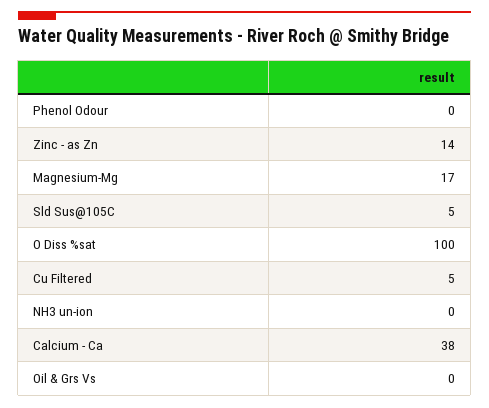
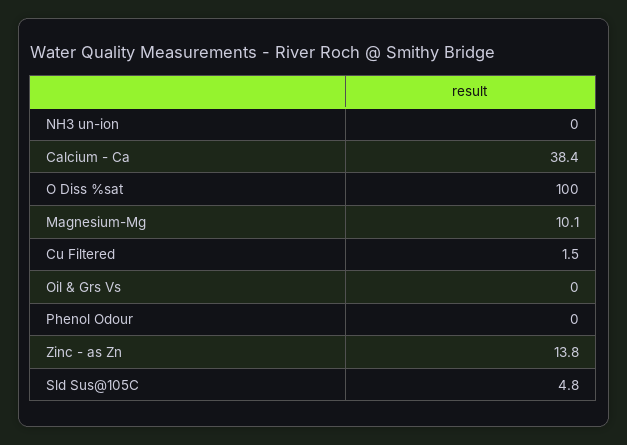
Magnesium-Mg: 17 -> 10.1
Cu Filtered: 5 -> 1.5

